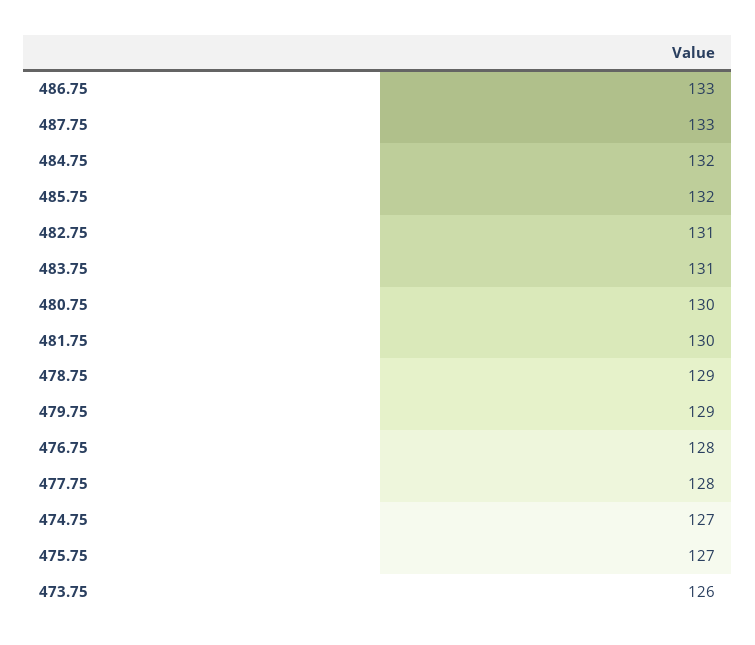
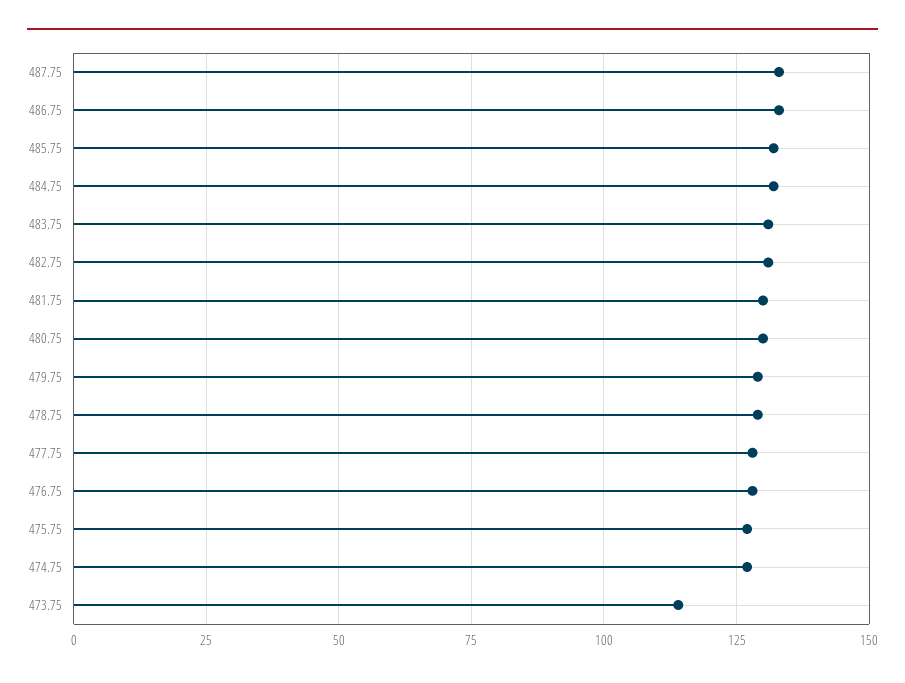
473.75: 126 -> 115

